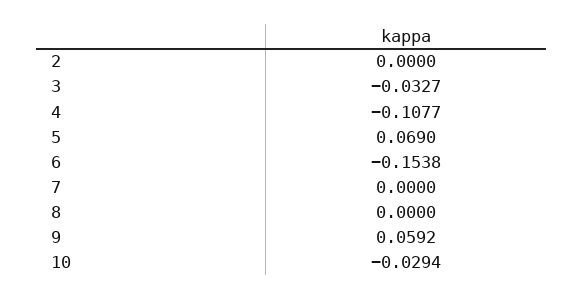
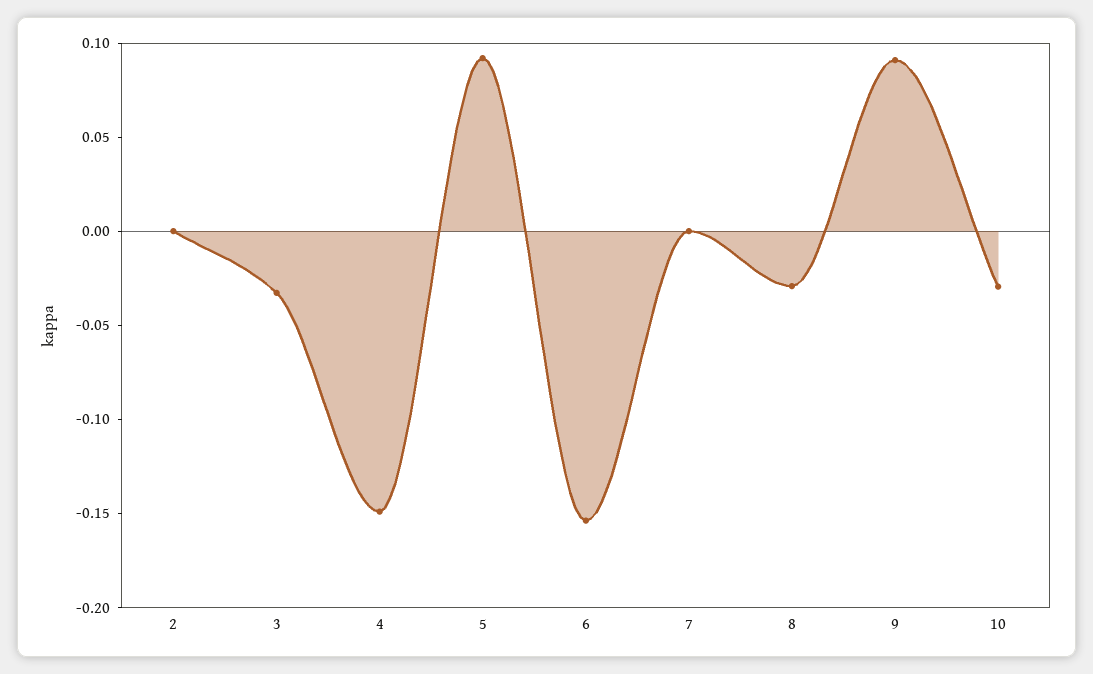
4: -0.1077 -> -0.15
5: 0.069 -> 0.09
8: 0 -> -0.03
9: 0.0592 -> 0.09

